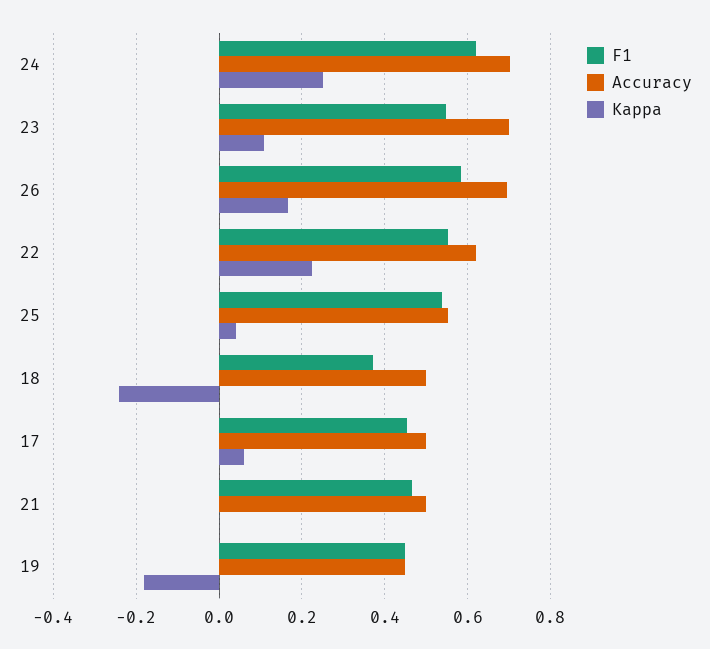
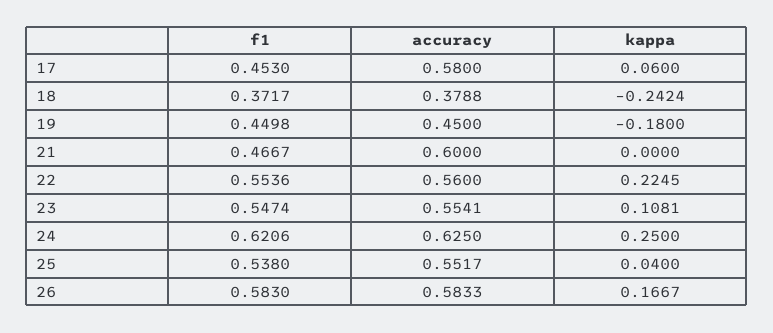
Accuracy, 24: 0.7 -> 0.625
Accuracy, 23: 0.7 -> 0.5541
Accuracy, 26: 0.7 -> 0.5833
Accuracy, 22: 0.62 -> 0.56
Accuracy, 18: 0.5 -> 0.3788
Accuracy, 17: 0.5 -> 0.58
Accuracy, 21: 0.5 -> 0.6

